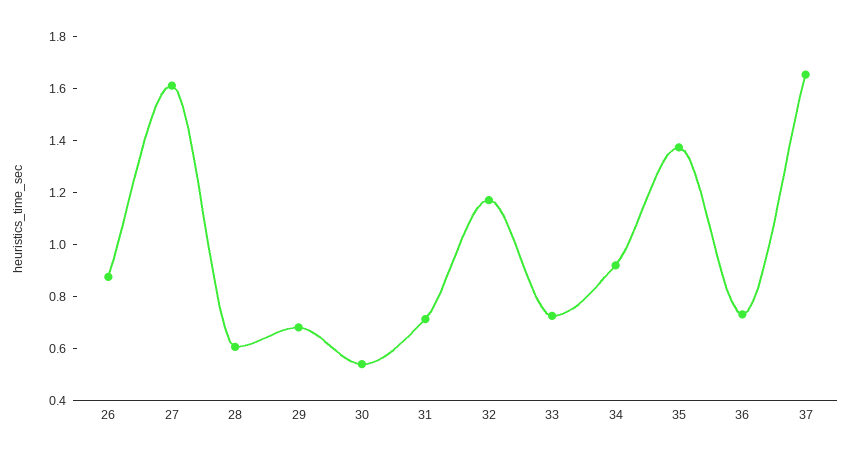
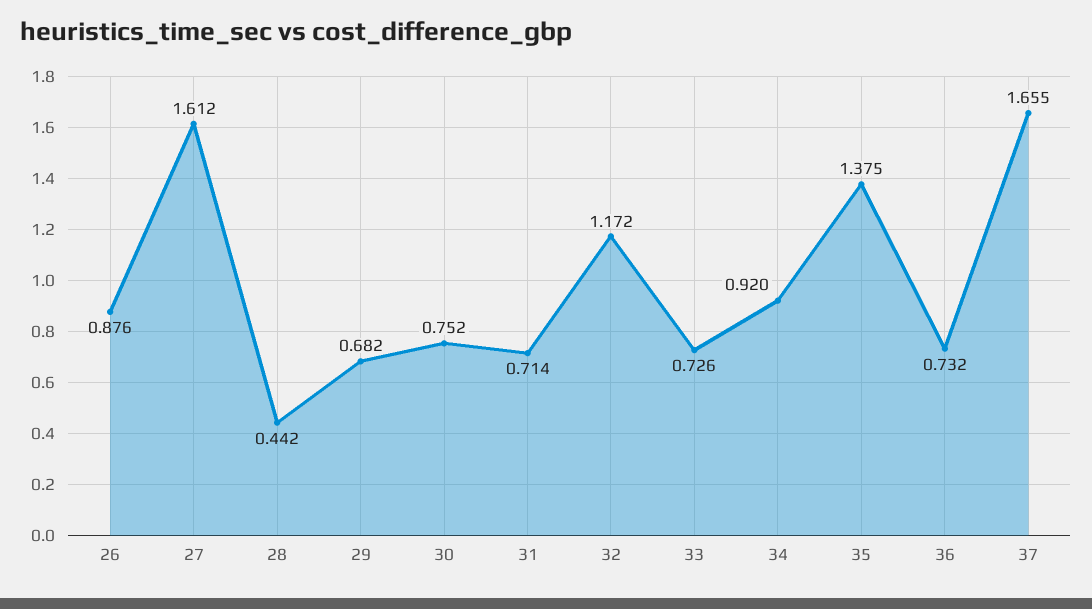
28: 0.6 -> 0.442
30: 0.55 -> 0.752

